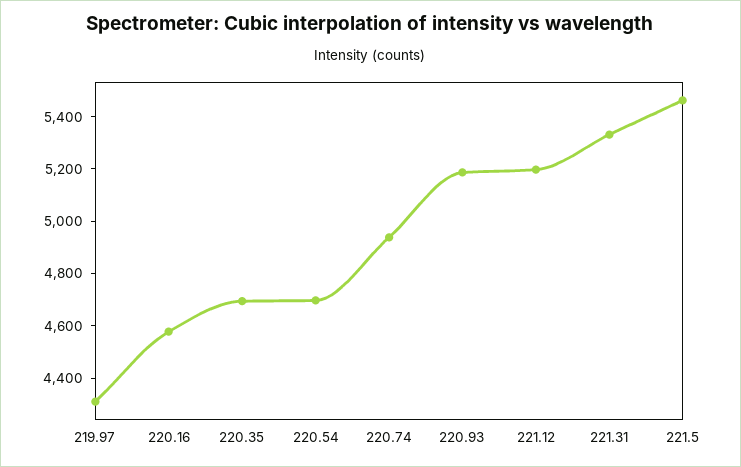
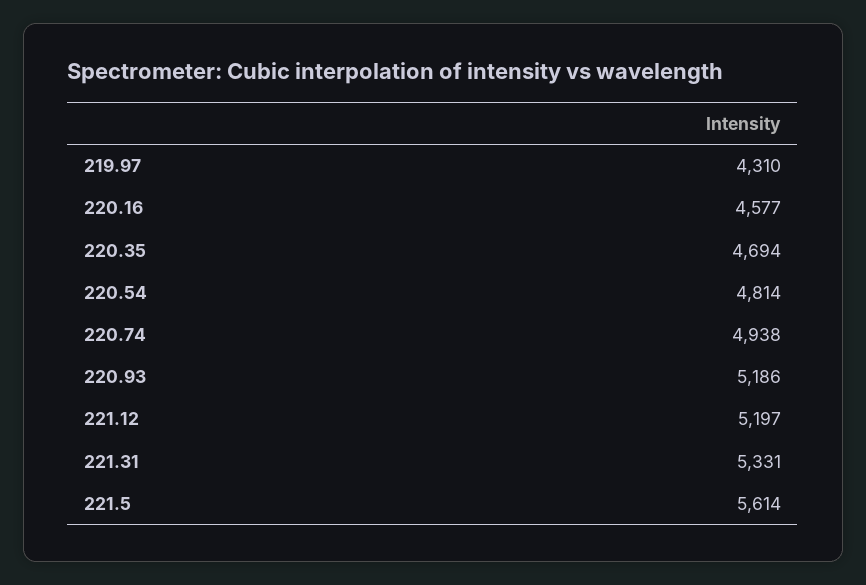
220.54: 4700 -> 4814
221.5: 5450 -> 5614

